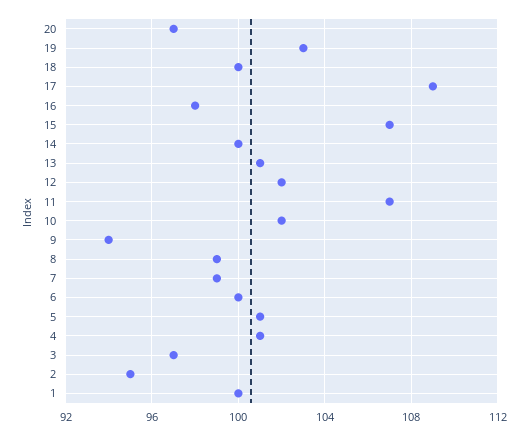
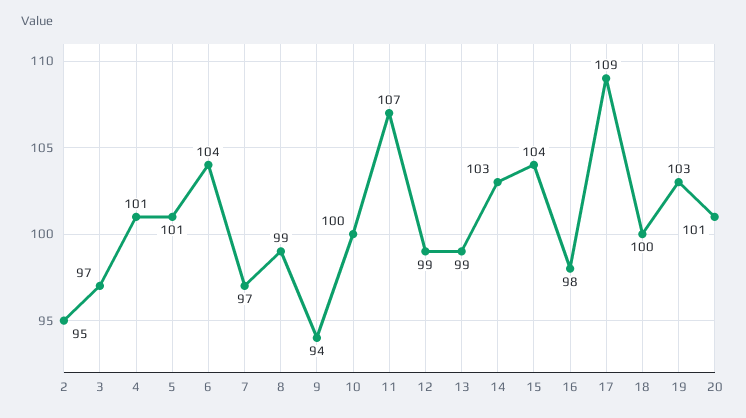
20: 97 -> 101
15: 107 -> 104
14: 100 -> 103
13: 101 -> 99
12: 102 -> 99
10: 102 -> 100
7: 99 -> 97
6: 100 -> 104
1: 100 -> none

